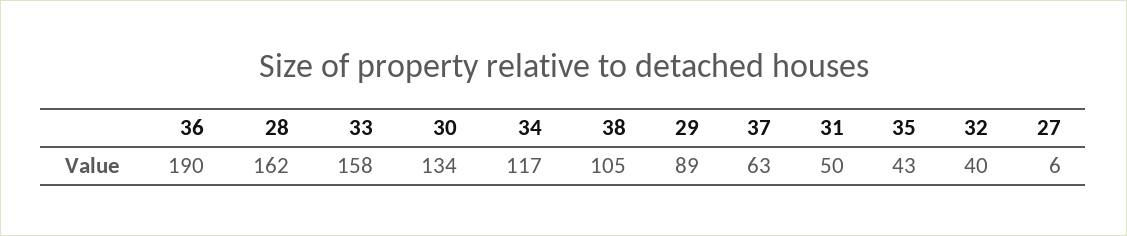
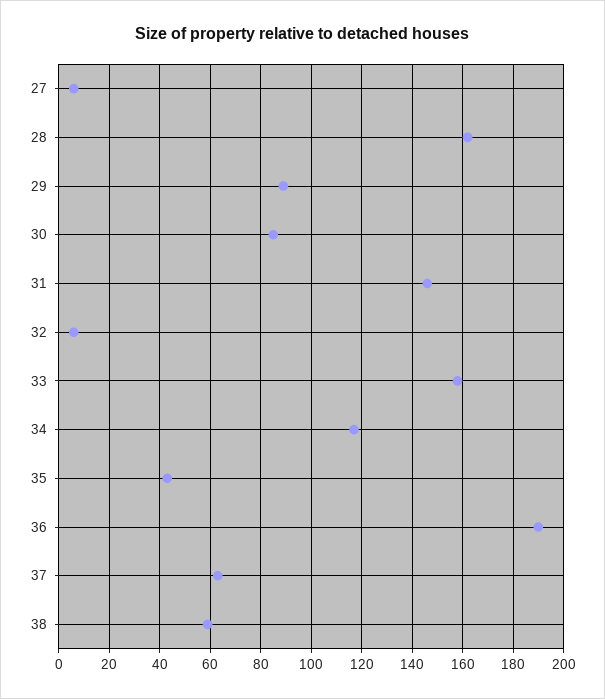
30: 134 -> 85
38: 105 -> 60
31: 50 -> 145
32: 40 -> 5

